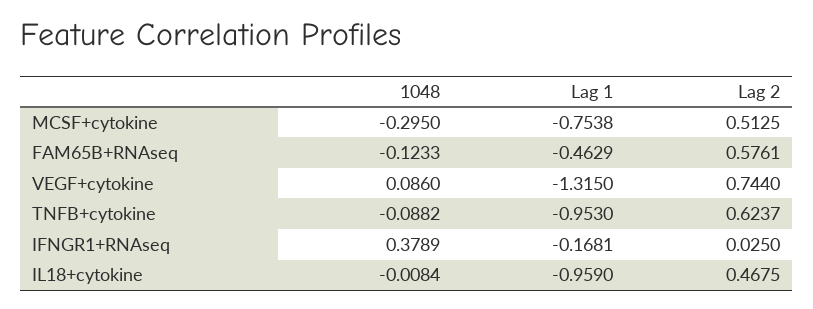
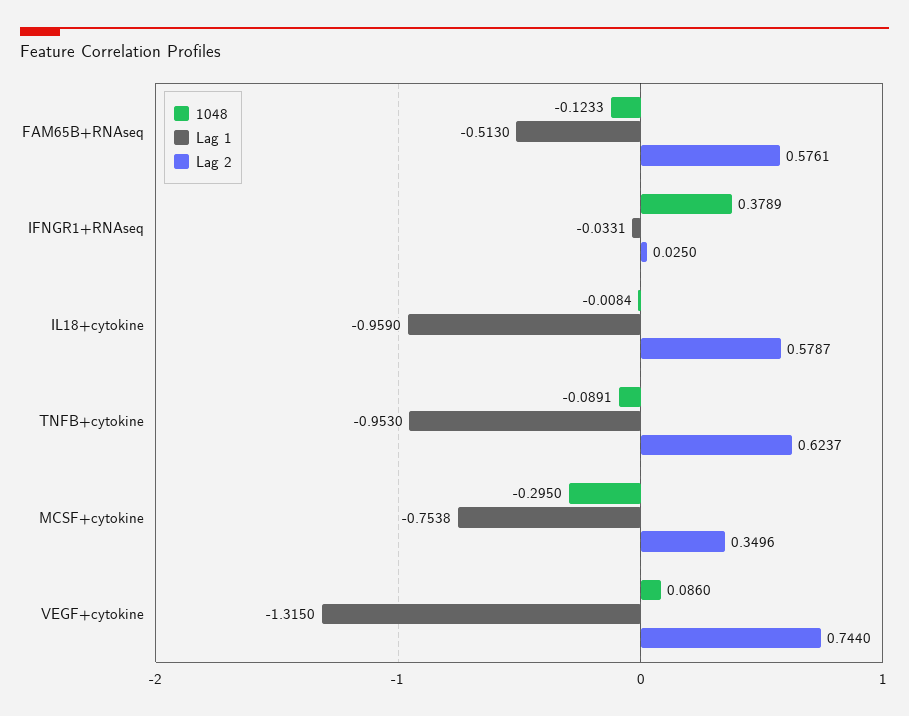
Lag 2, MCSF+cytokine: 0.5125 -> 0.3496
Lag 1, FAM65B+RNAseq: -0.4629 -> -0.513
1048, TNFB+cytokine: -0.0882 -> -0.0891
Lag 1, IFNGR1+RNAseq: -0.1681 -> -0.0331
Lag 2, IL18+cytokine: 0.4675 -> 0.5787

